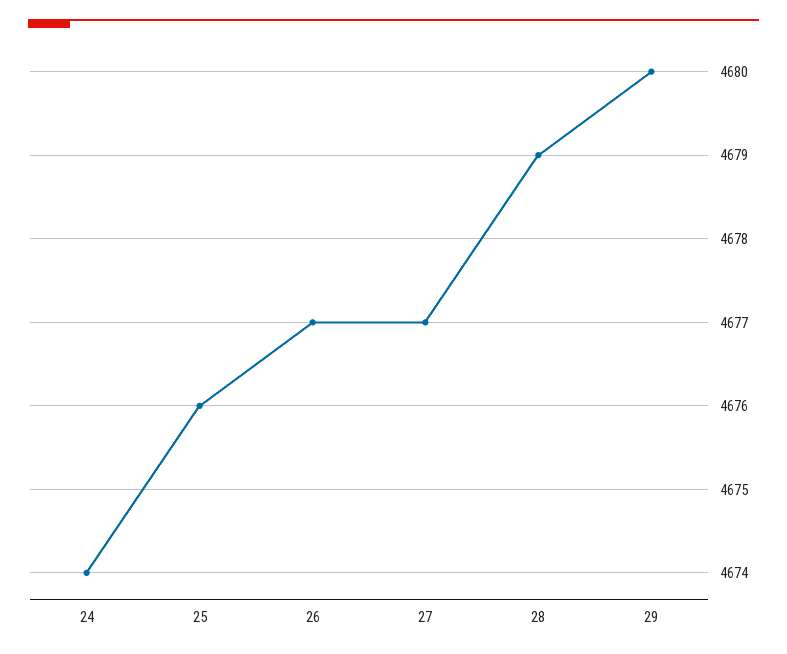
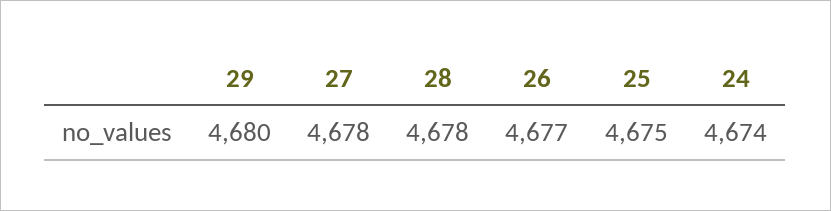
25: 4676 -> 4675
27: 4677 -> 4678
28: 4679 -> 4678

